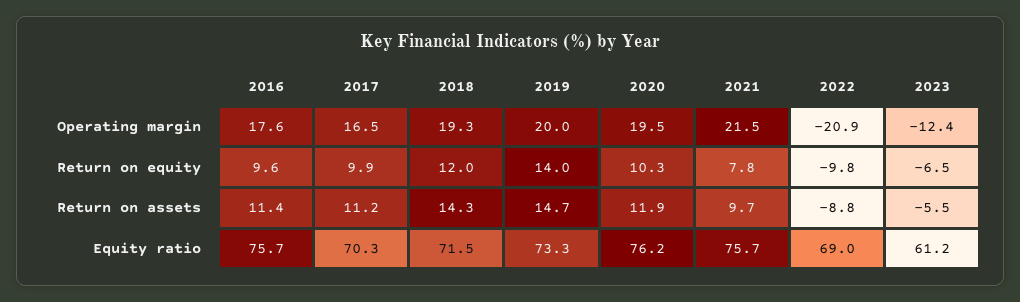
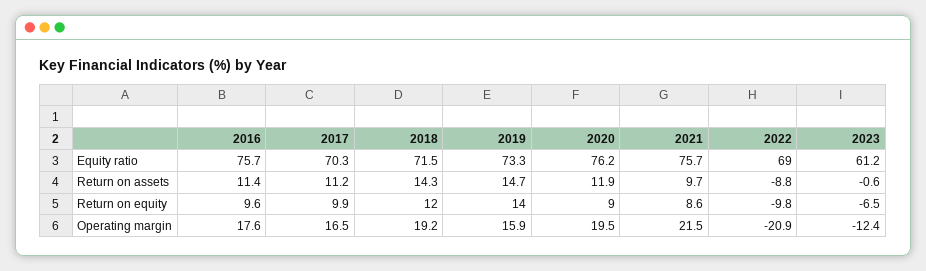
2018, Operating margin: 19.3 -> 19.2
2019, Operating margin: 20 -> 15.9
2020, Return on equity: 10.3 -> 9
2021, Return on equity: 7.8 -> 8.6
2023, Return on assets: -5.5 -> -0.6

